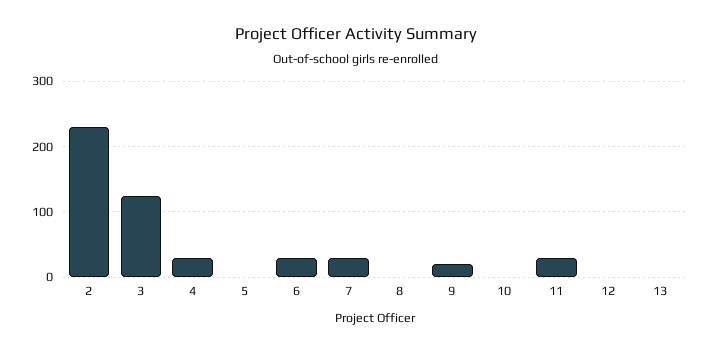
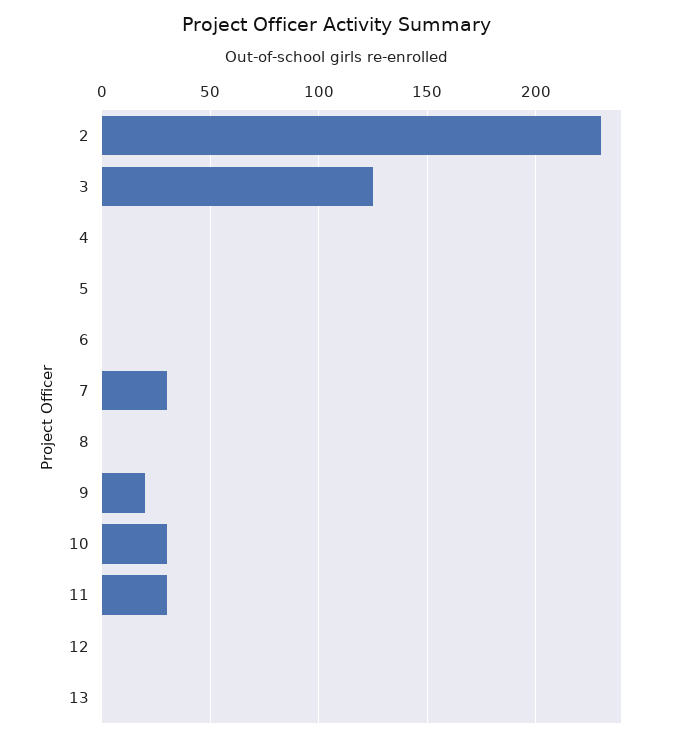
4: 30 -> 0
6: 30 -> 0
10: 0 -> 30

